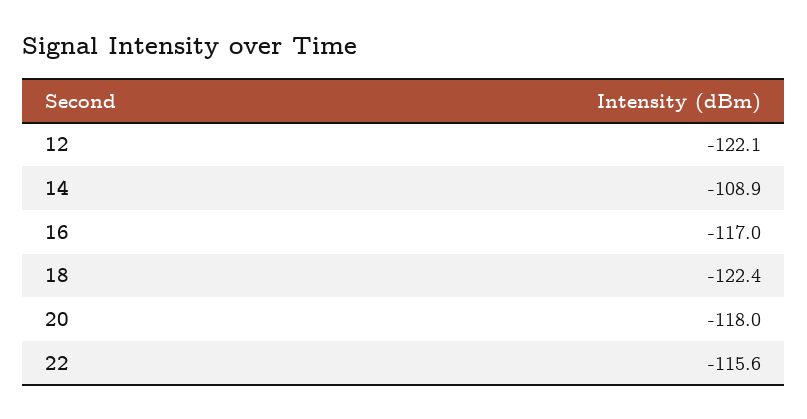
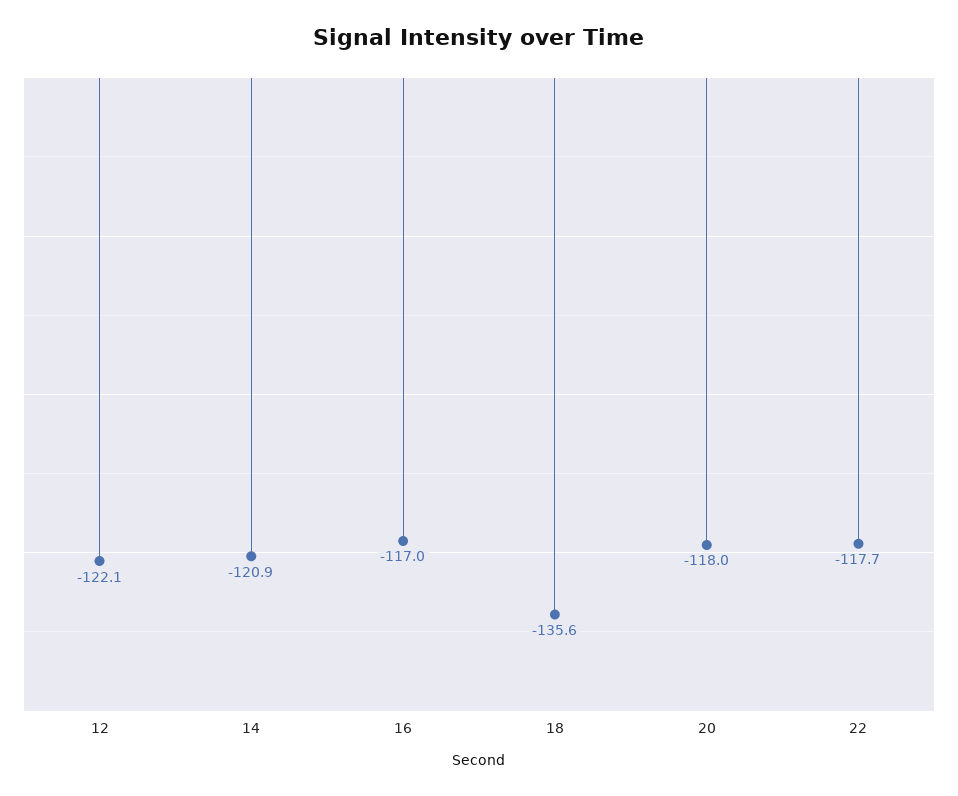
14: -108.9 -> -120.9
18: -122.4 -> -135.6
22: -115.6 -> -117.7

